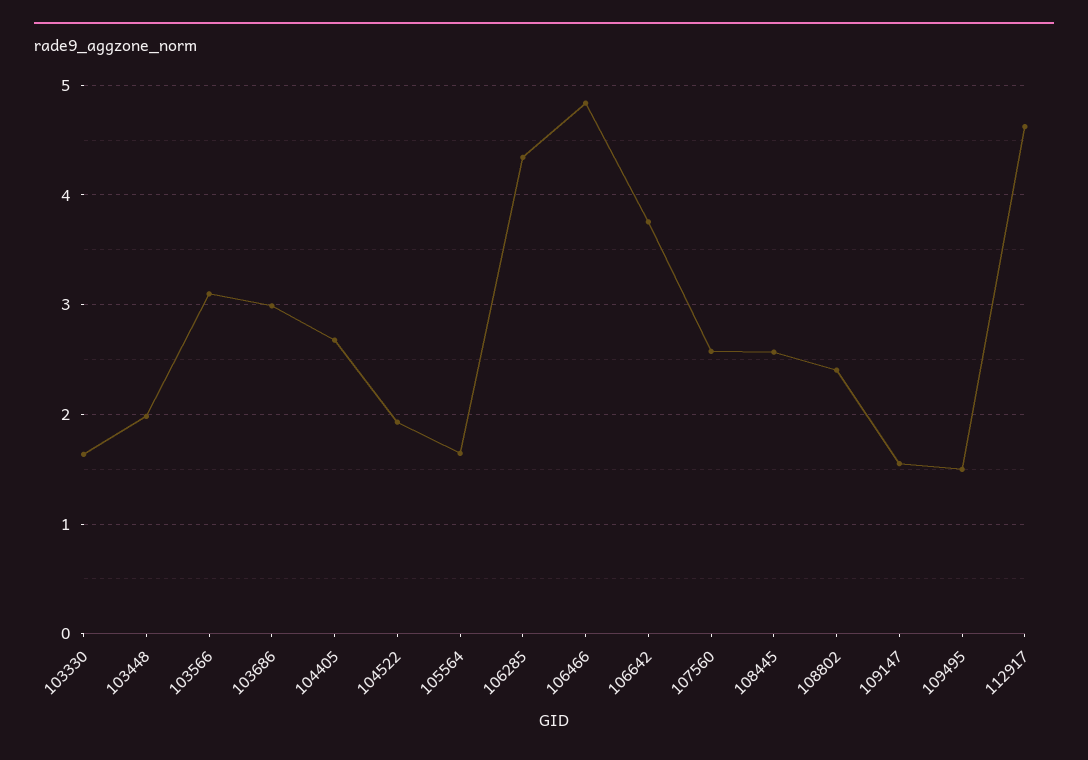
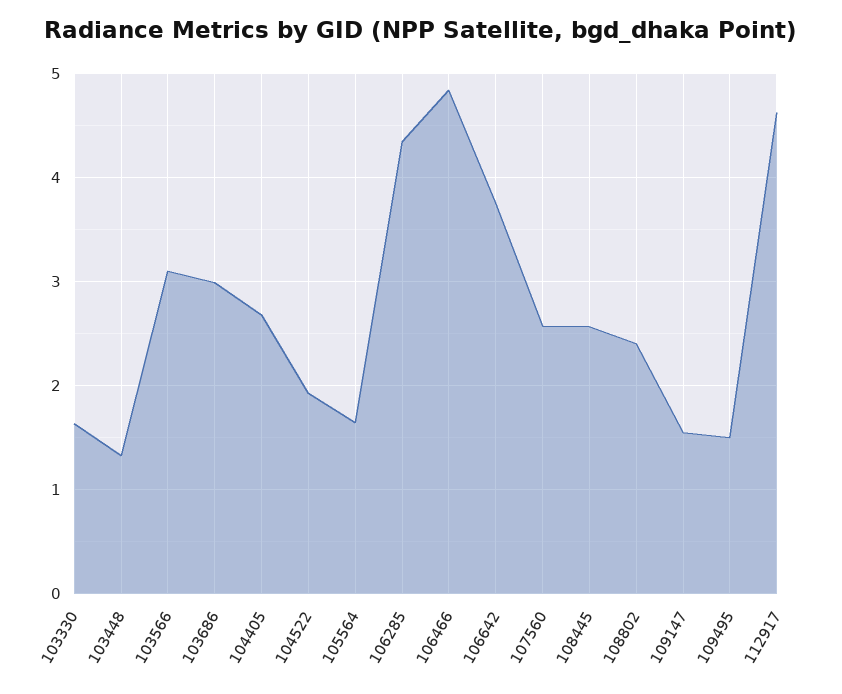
103448: 2 -> 1.3

